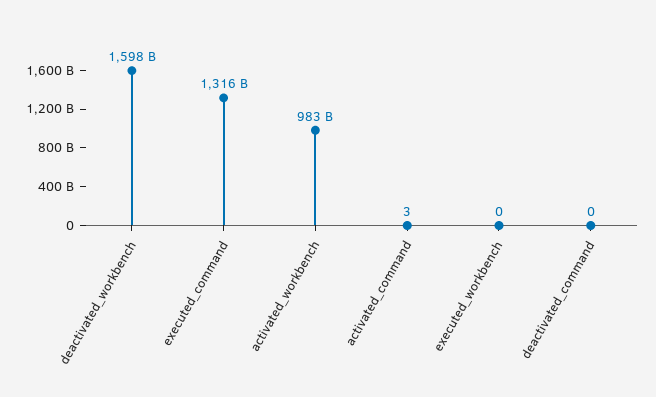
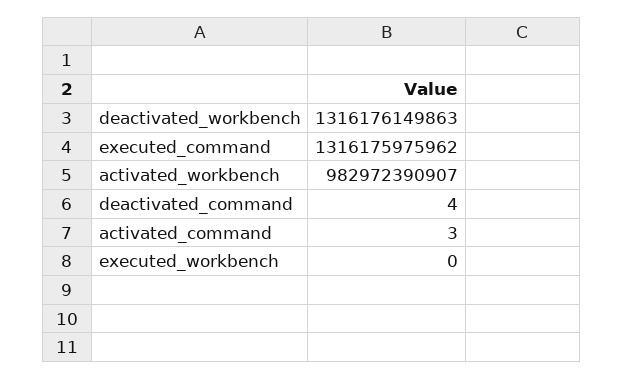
deactivated_workbench: 1598000000000 -> 1316176149863
deactivated_command: 0 -> 4

